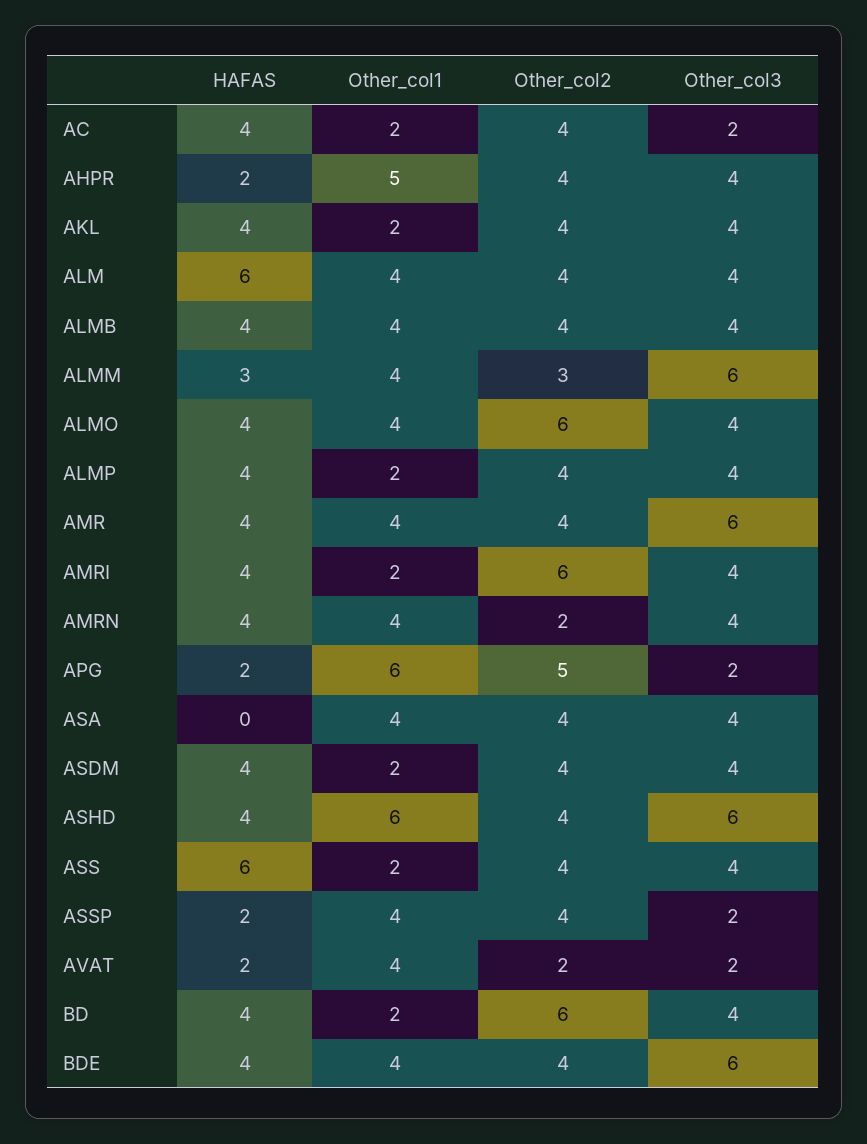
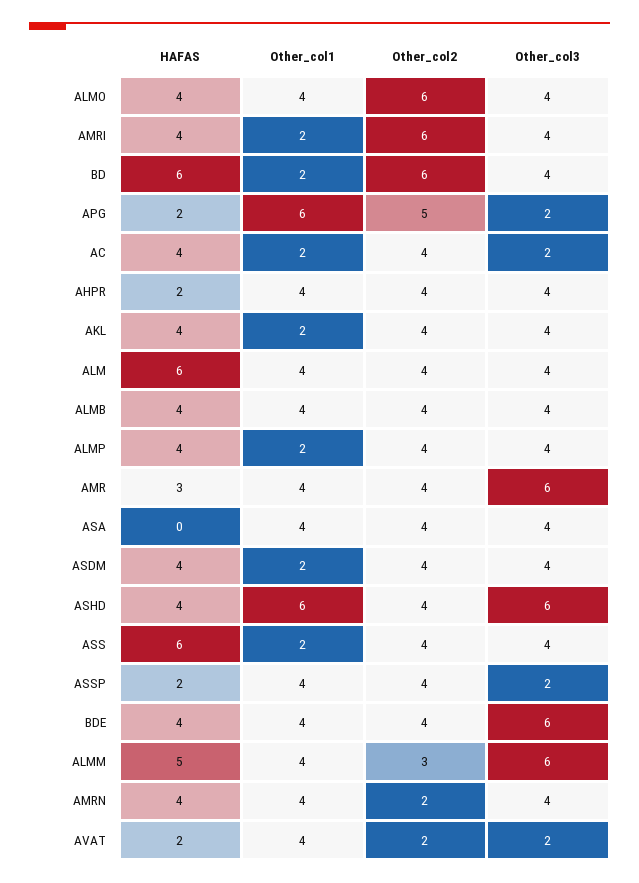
Other_col1, AHPR: 5 -> 4
HAFAS, ALMM: 3 -> 5
HAFAS, AMR: 4 -> 3
HAFAS, BD: 4 -> 6

